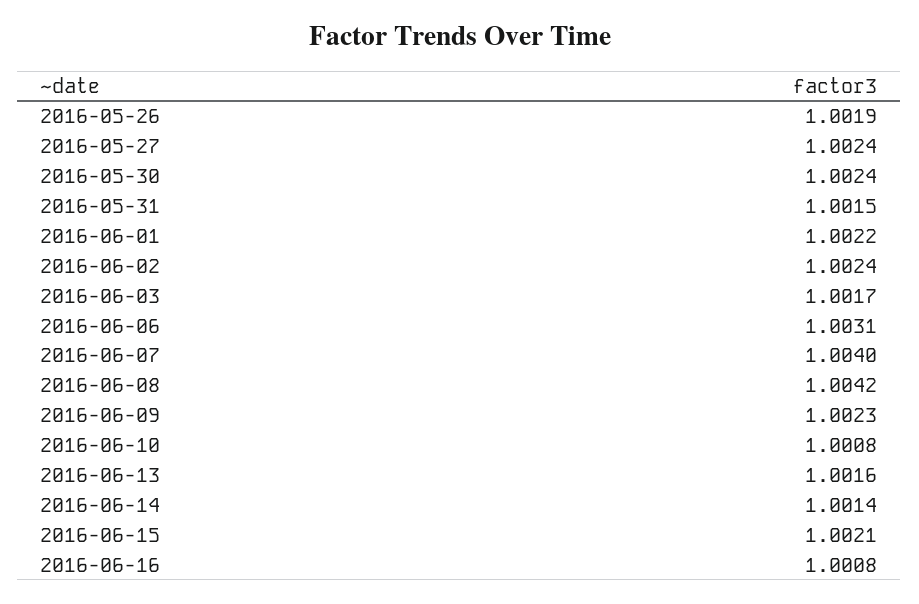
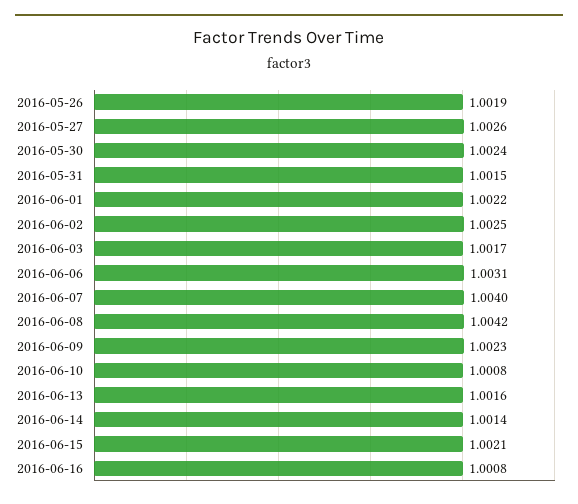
2016-05-27: 1.0024 -> 1.0026
2016-06-02: 1.0024 -> 1.0025

